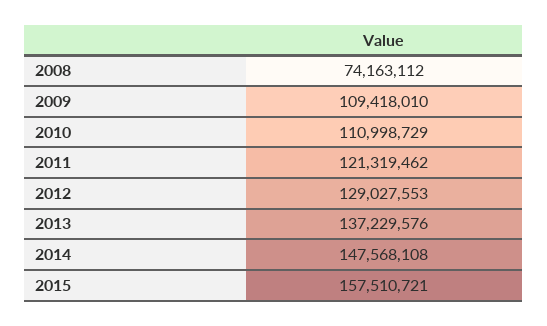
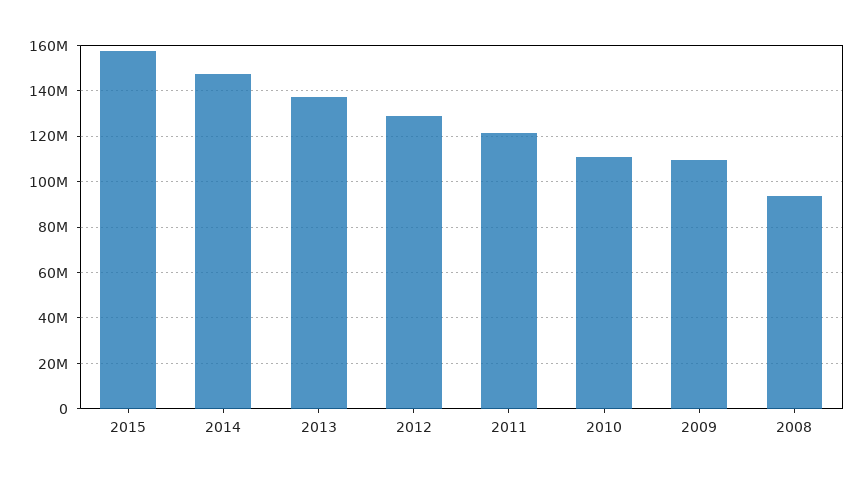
2008: 74163112 -> 95000000

